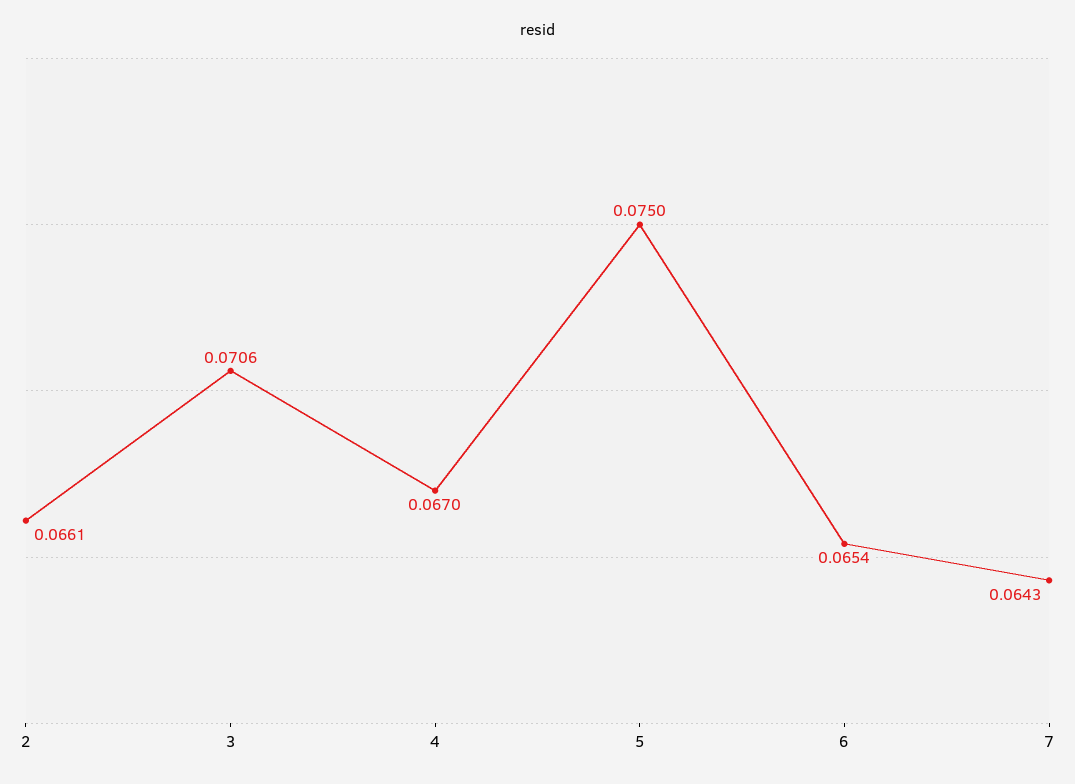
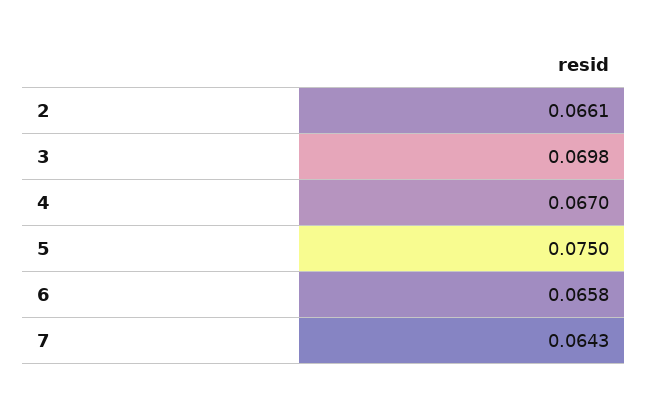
3: 0.0706 -> 0.0698
6: 0.0654 -> 0.0658

